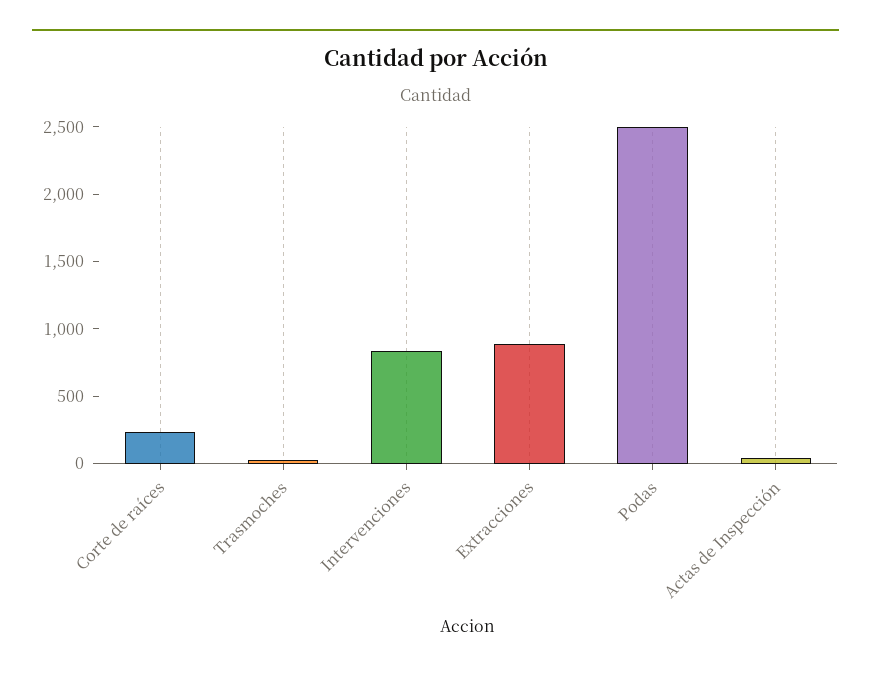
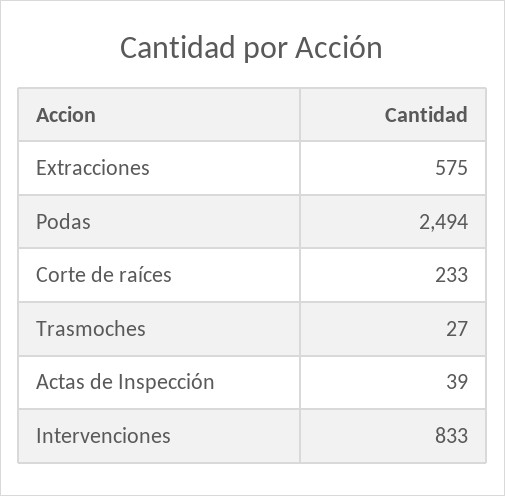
Extracciones: 900 -> 575

